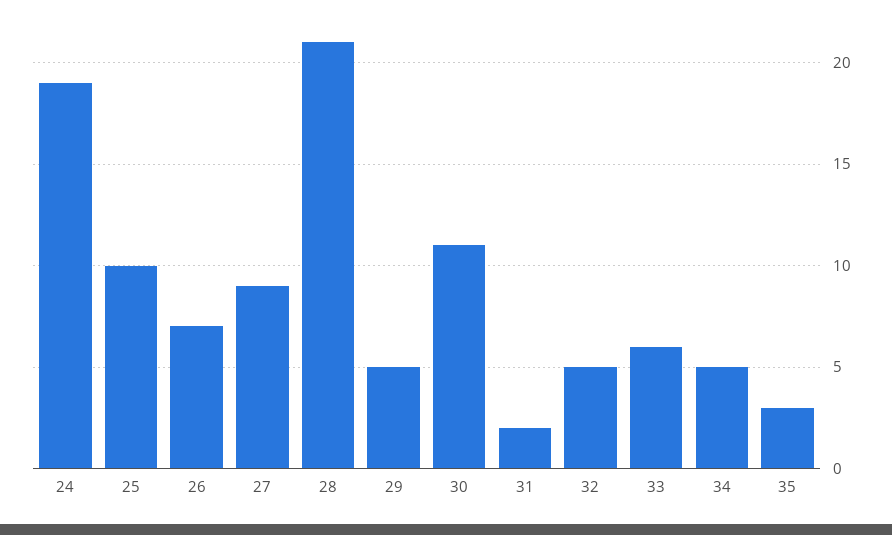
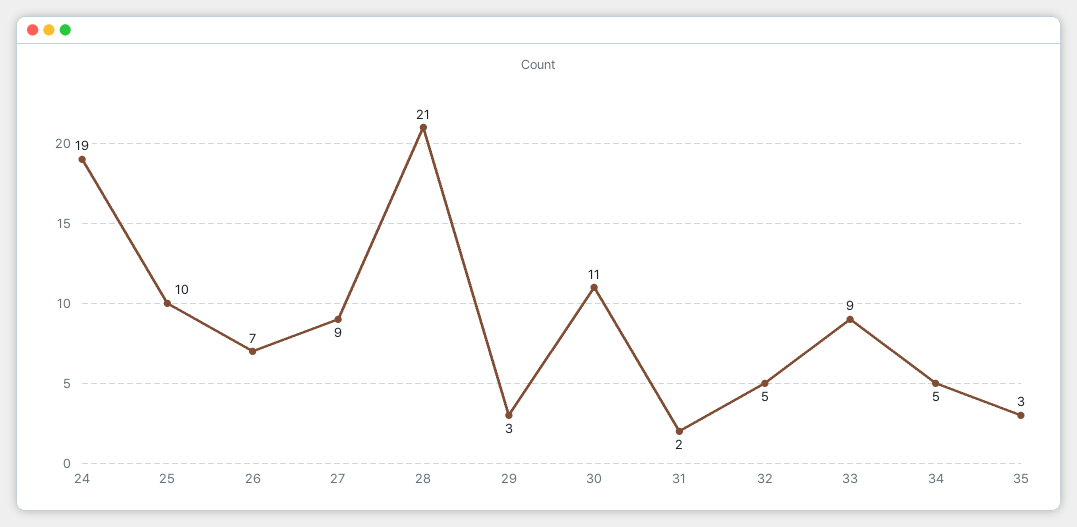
29: 5 -> 3
33: 6 -> 9

